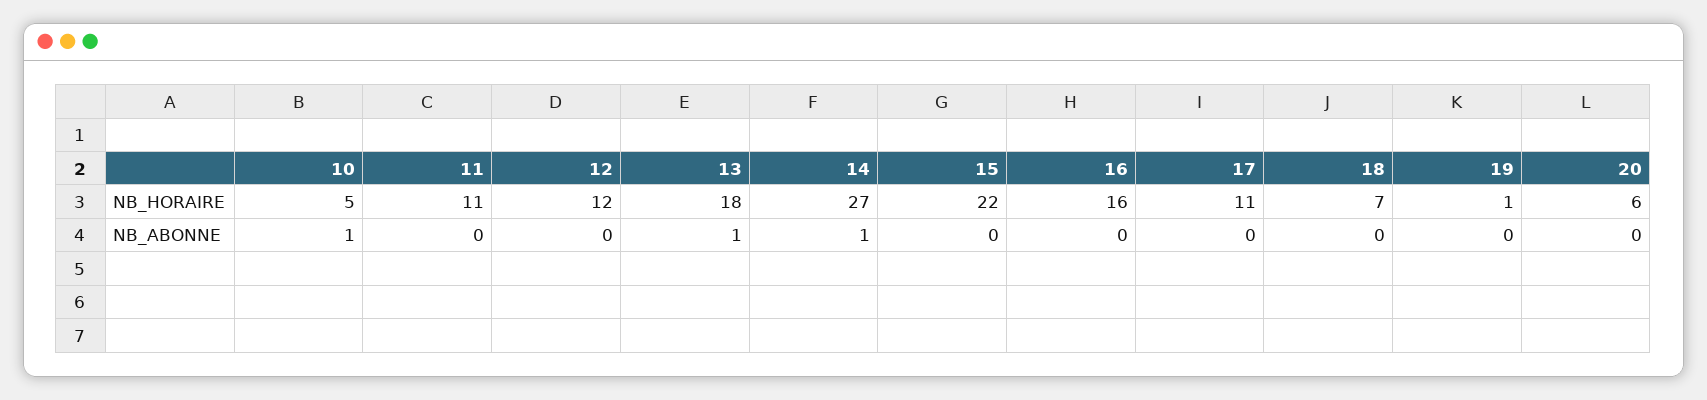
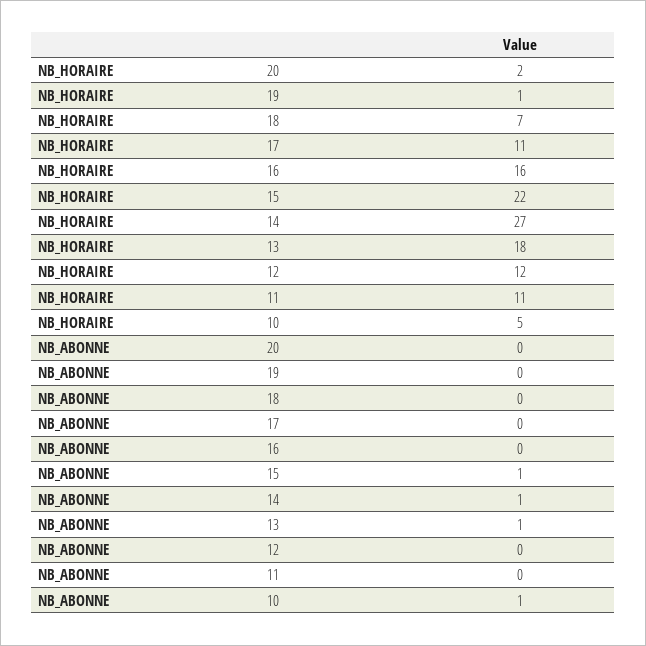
20, NB_HORAIRE: 6 -> 2
15, NB_ABONNE: 0 -> 1

